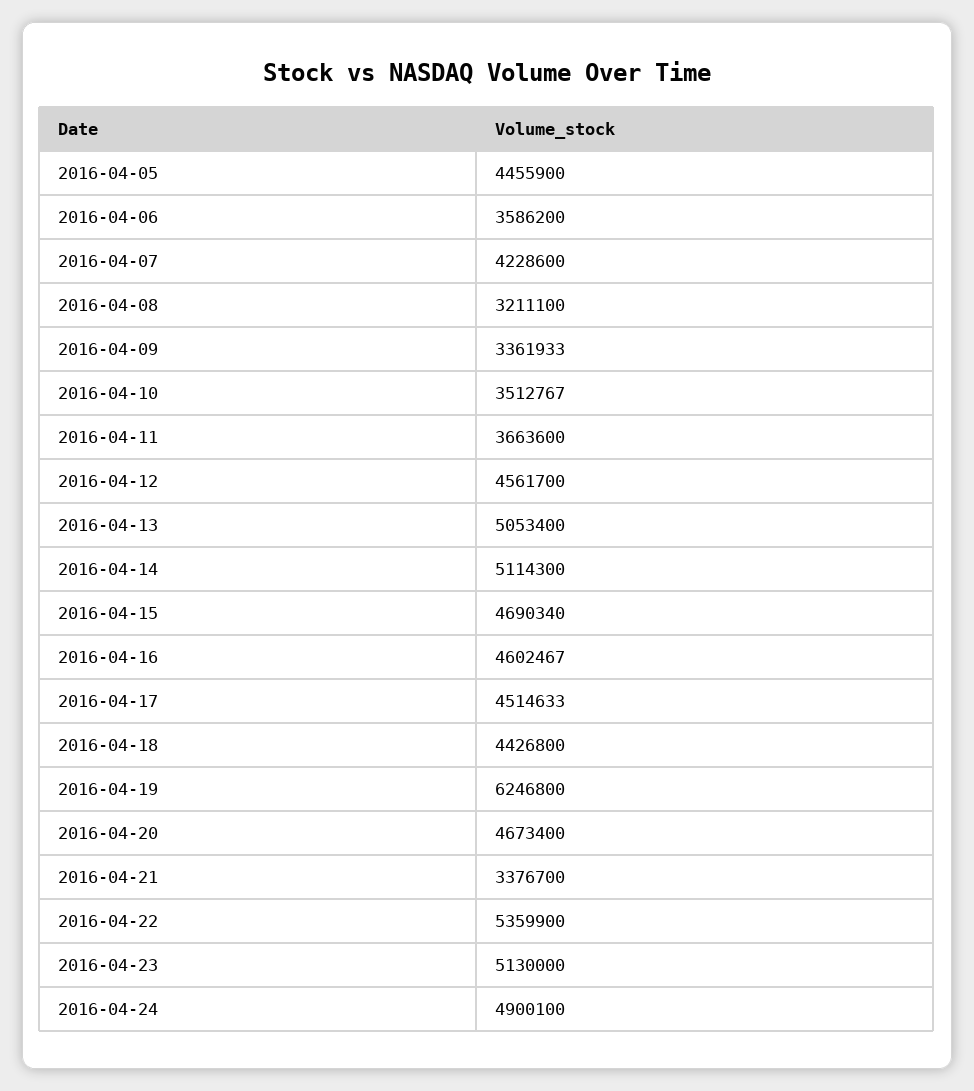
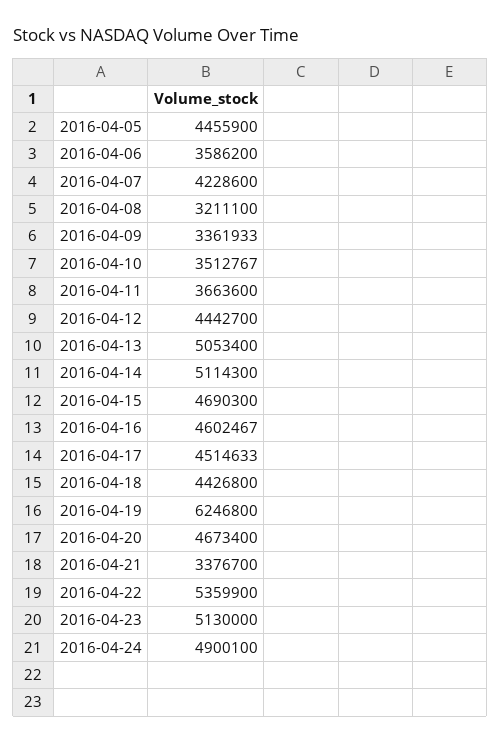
2016-04-12: 4561700 -> 4442700
2016-04-15: 4690340 -> 4690300

